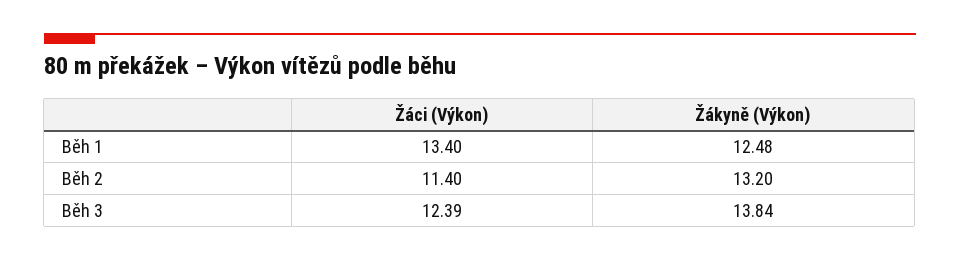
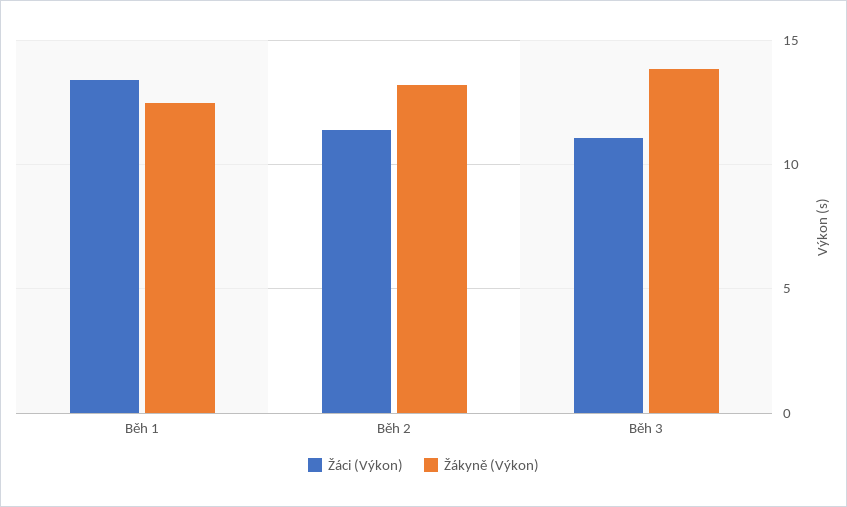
Žáci (Výkon), Běh 3: 12.39 -> 11

